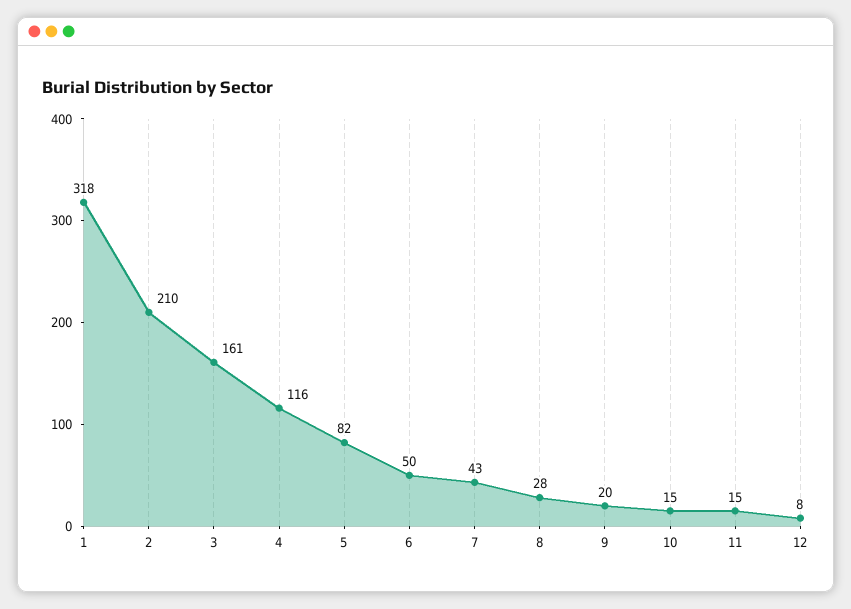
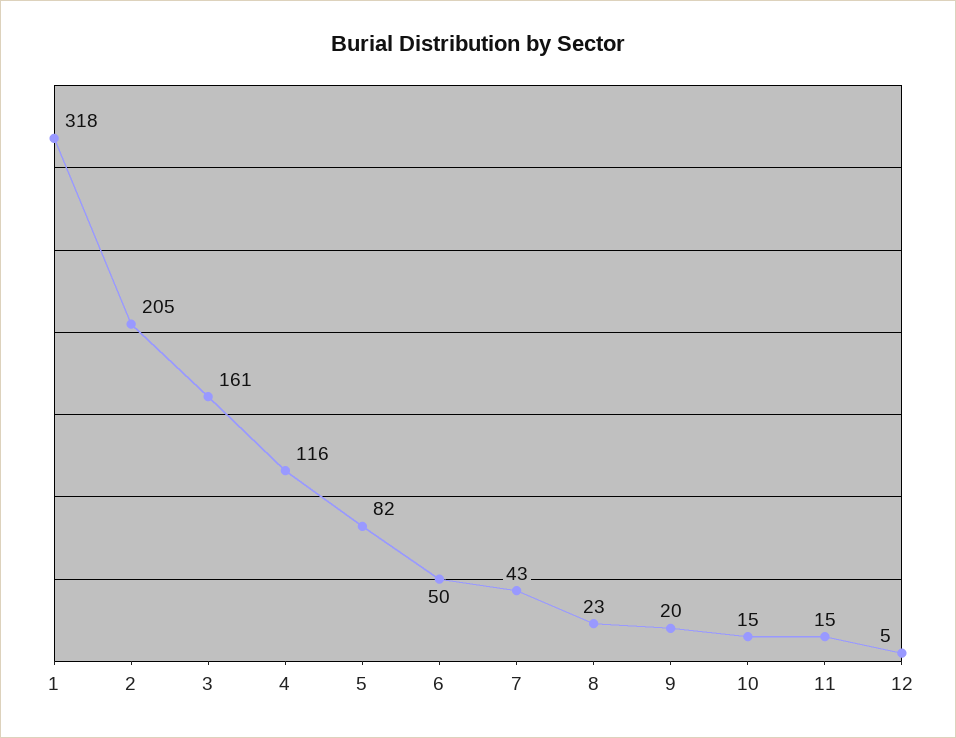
2: 210 -> 205
8: 28 -> 23
12: 8 -> 5

